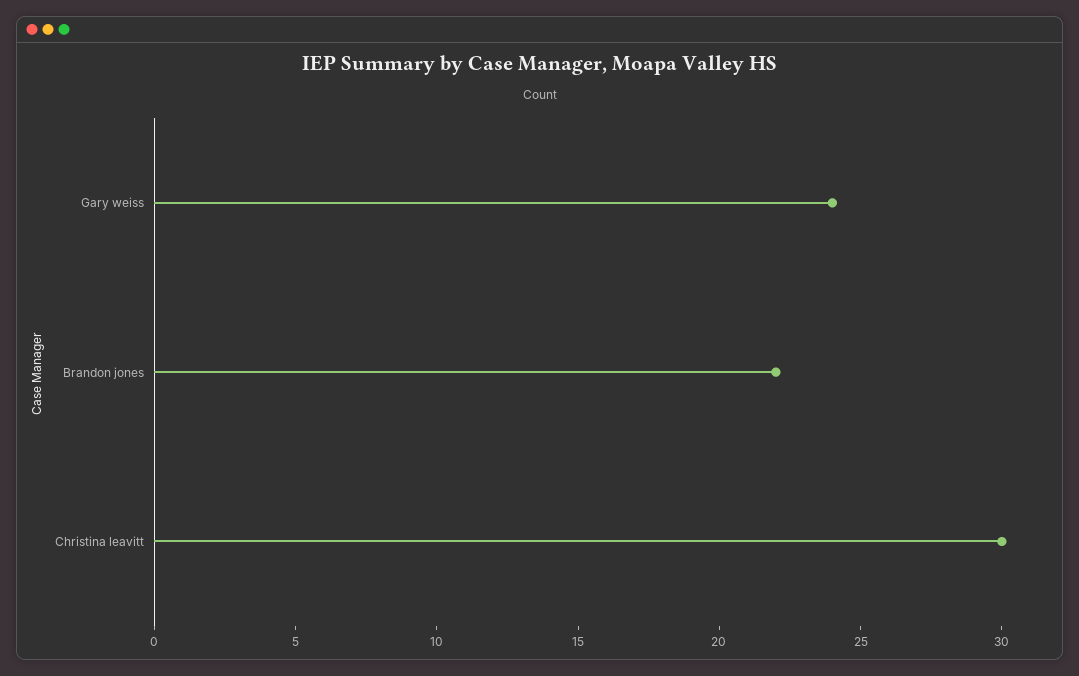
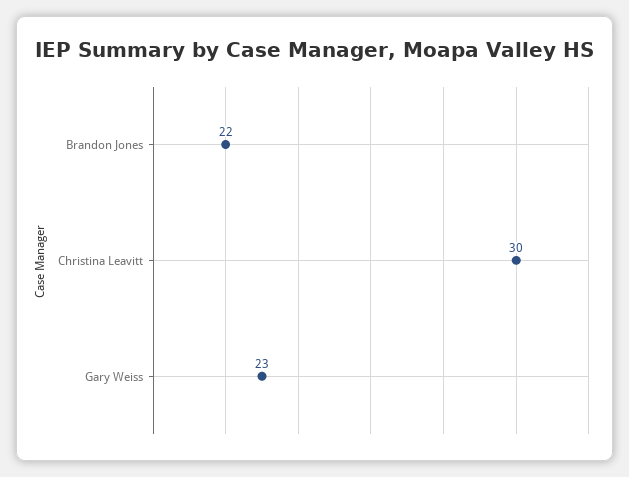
Gary weiss: 24 -> 23

